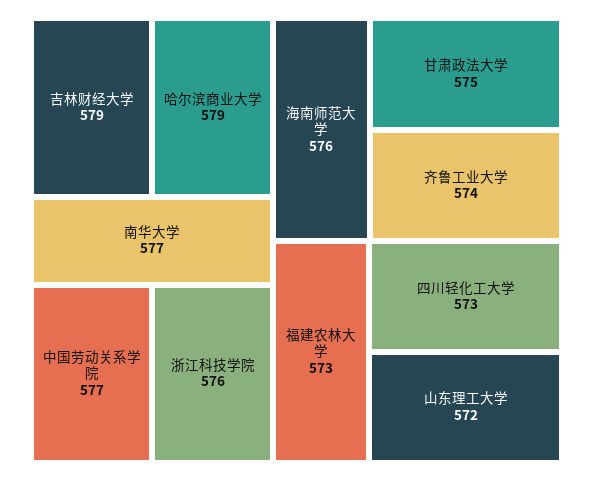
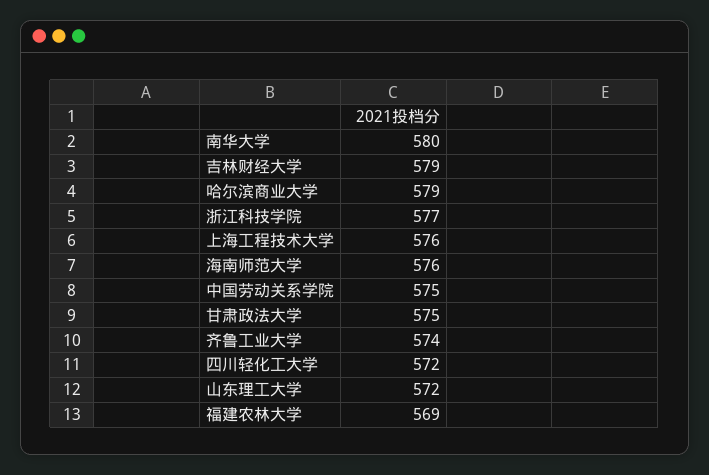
南华大学: 577 -> 580
中国劳动关系学院: 577 -> 575
浙江科技学院: 576 -> 577
福建农林大学: 573 -> 569
四川轻化工大学: 573 -> 572
上海工程技术大学: none -> 576

